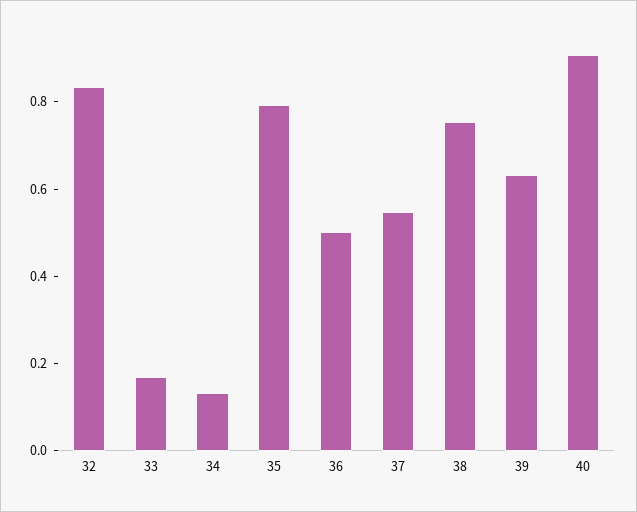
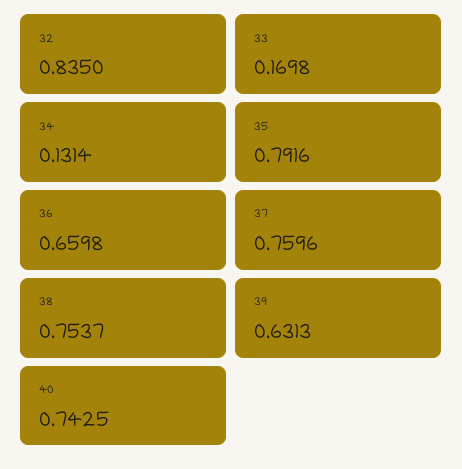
36: 0.5 -> 0.6598
37: 0.55 -> 0.7596
40: 0.9 -> 0.7425

